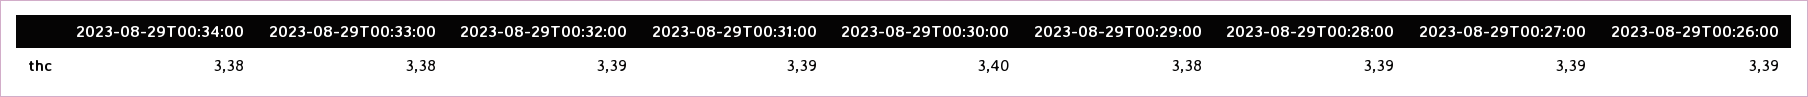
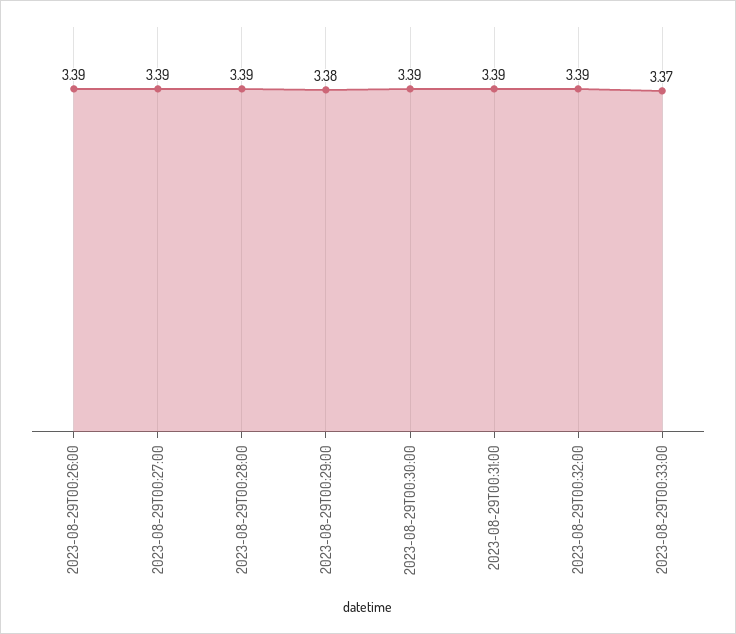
2023-08-29T00:34:00: 3.38 -> none
2023-08-29T00:33:00: 3.38 -> 3.37
2023-08-29T00:30:00: 3.4 -> 3.39

